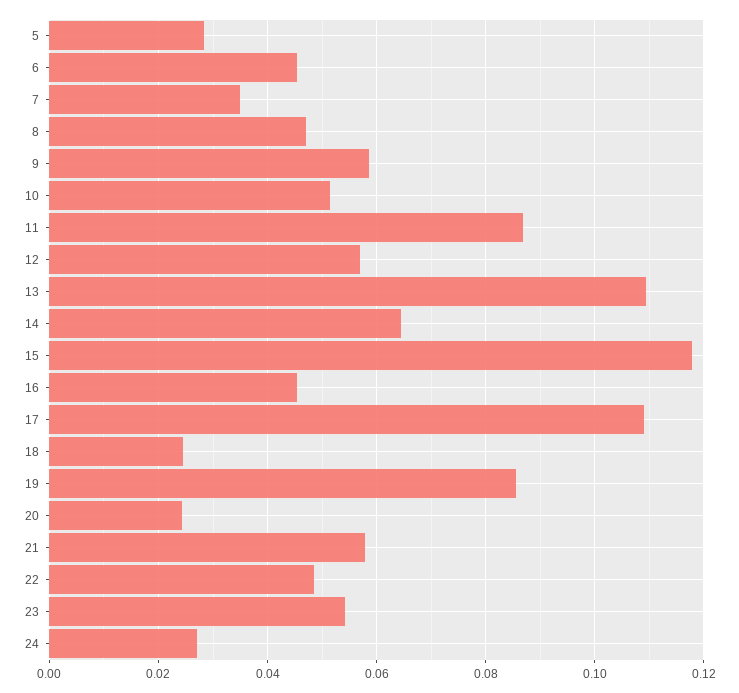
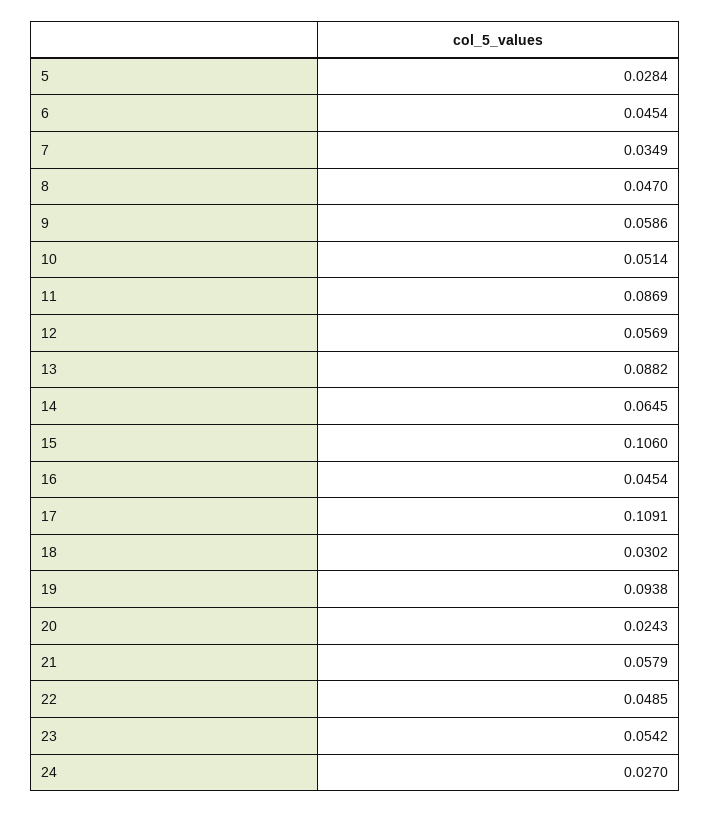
13: 0.11 -> 0.0882
15: 0.118 -> 0.106
18: 0.024 -> 0.0302
19: 0.086 -> 0.0938

